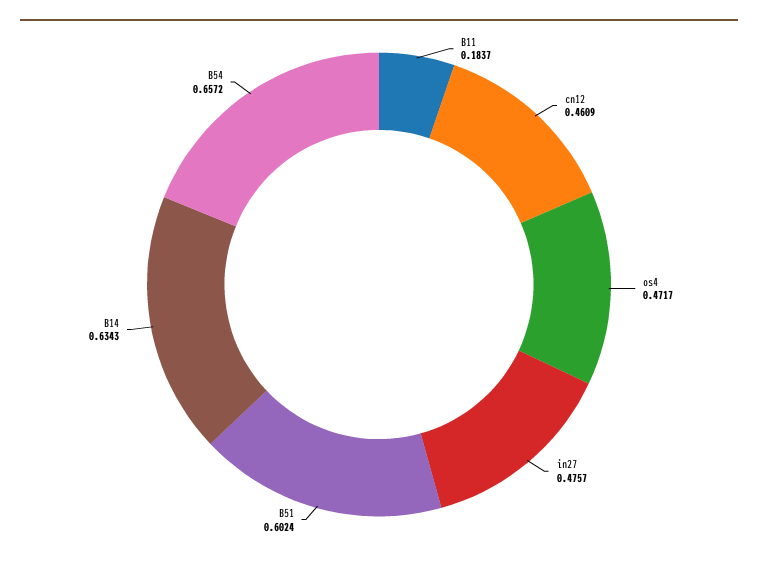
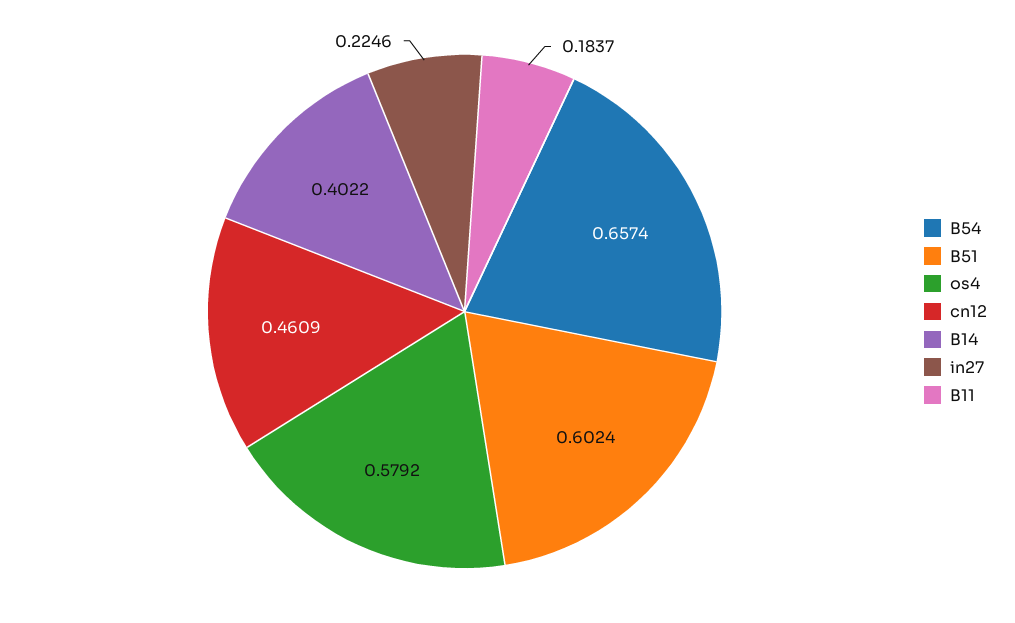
os4: 0.4717 -> 0.5792
in27: 0.4757 -> 0.2246
B14: 0.6343 -> 0.4022
B54: 0.6572 -> 0.6574

